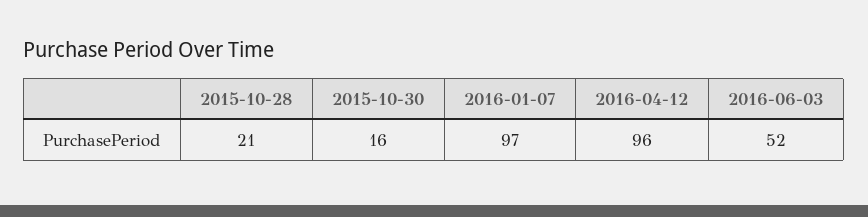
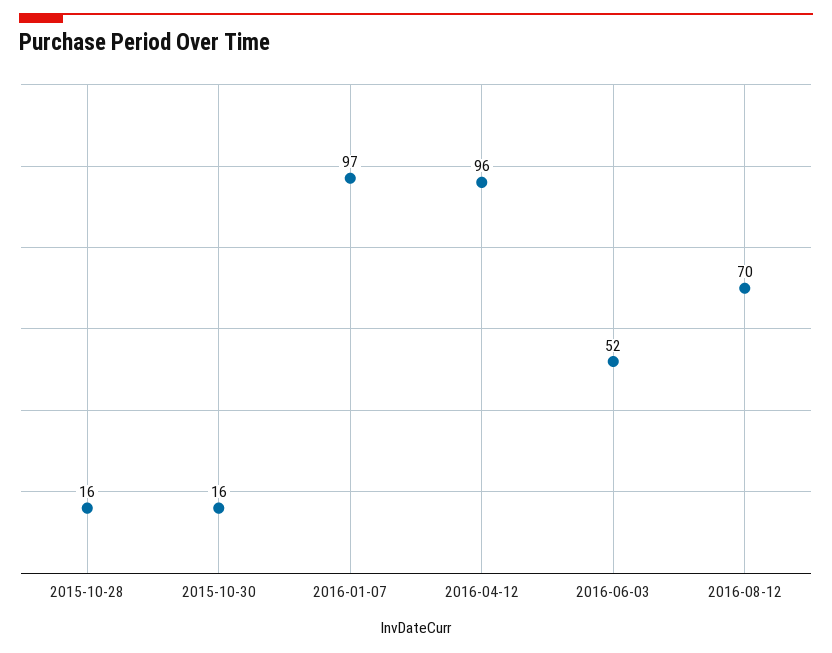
2015-10-28: 21 -> 16
2016-08-12: none -> 70

